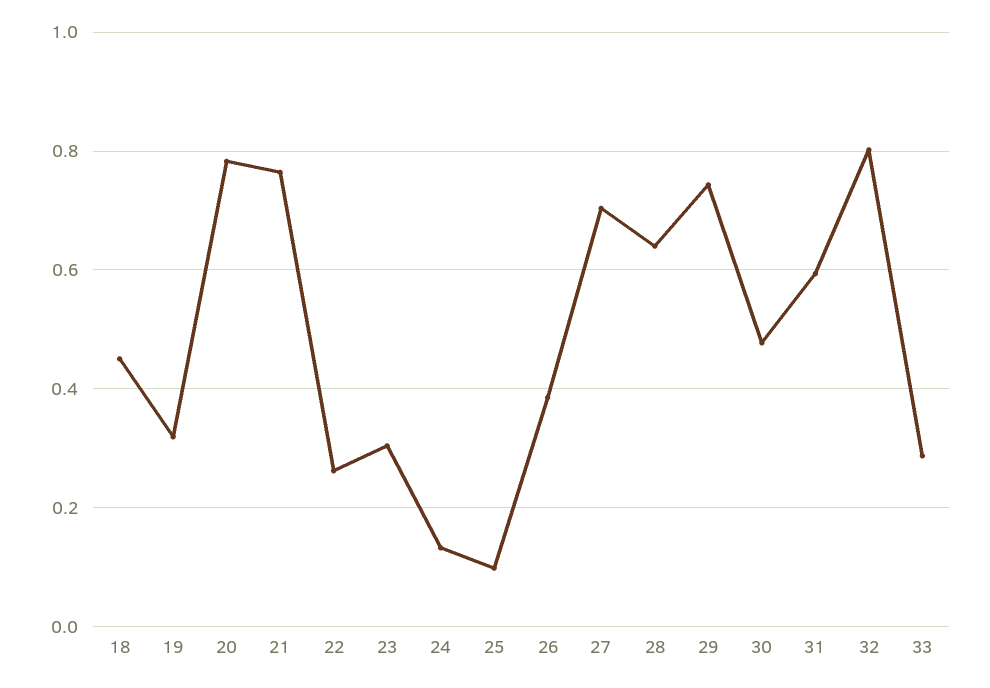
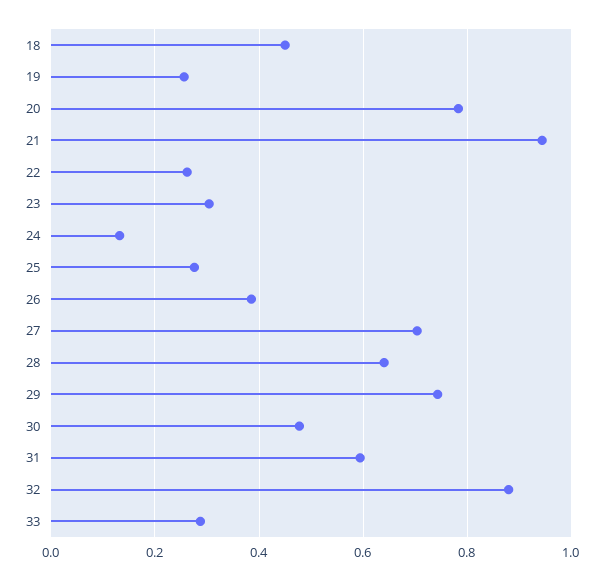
19: 0.32 -> 0.26
21: 0.76 -> 0.94
25: 0.1 -> 0.28
32: 0.8 -> 0.88

